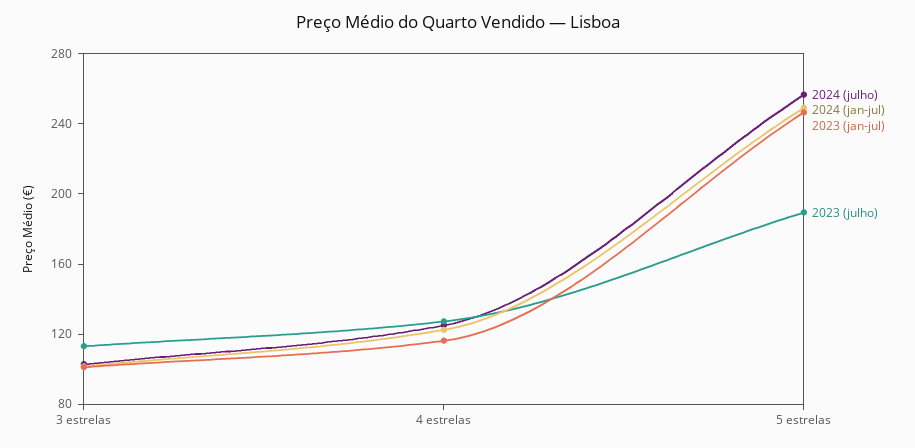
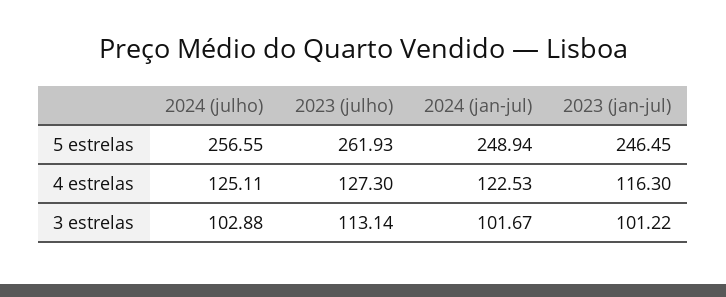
2023 (julho), 5 estrelas: 190 -> 261.93

